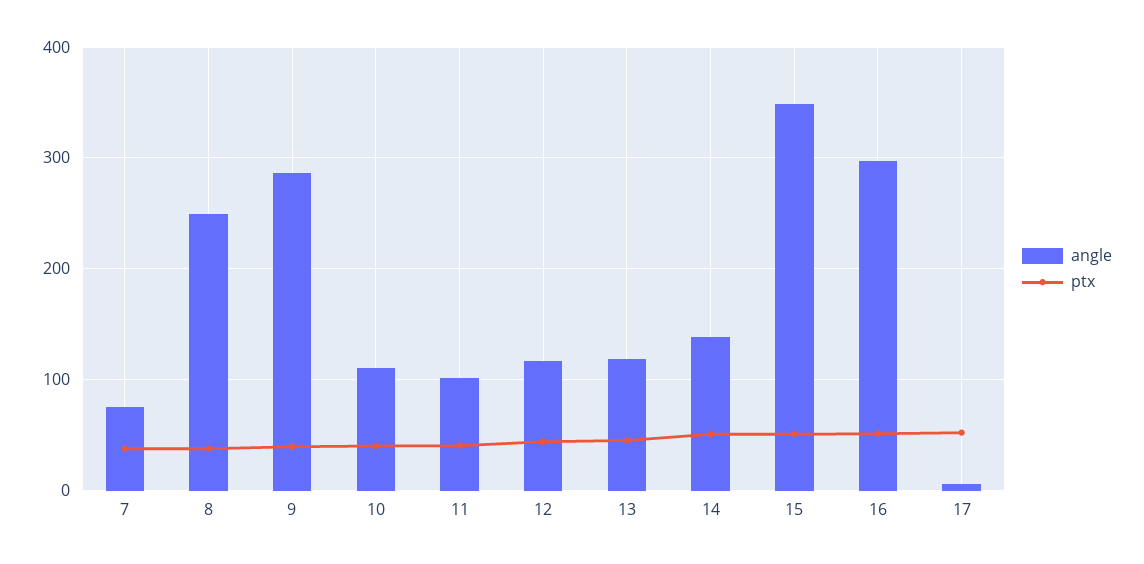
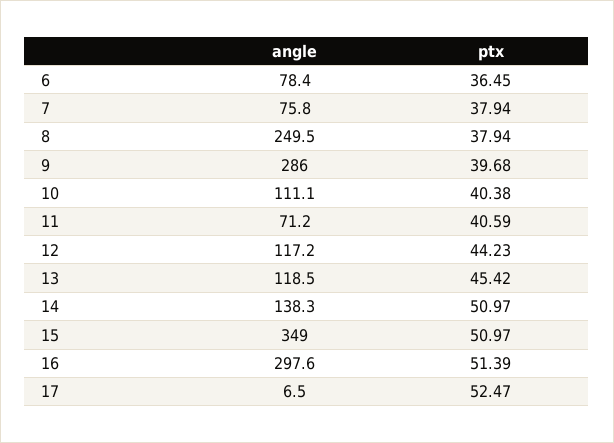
angle, 11: 100 -> 71.2
angle, 6: none -> 78.4
ptx, 6: none -> 36.45

